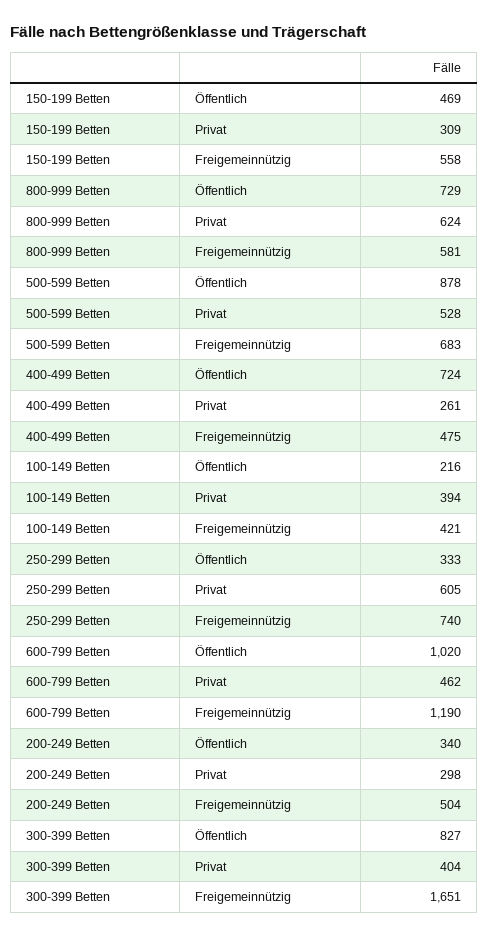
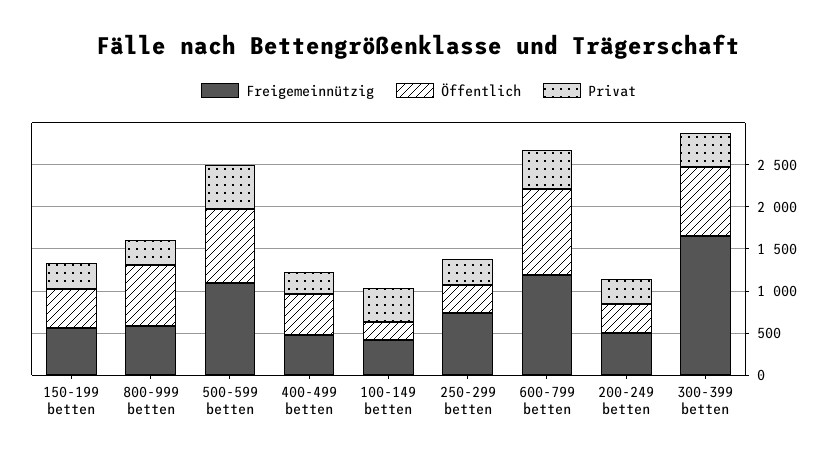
Privat, 800-999 Betten: 624 -> 300
Freigemeinnützig, 500-599 Betten: 683 -> 1100
Öffentlich, 400-499 Betten: 724 -> 500
Privat, 250-299 Betten: 605 -> 300

